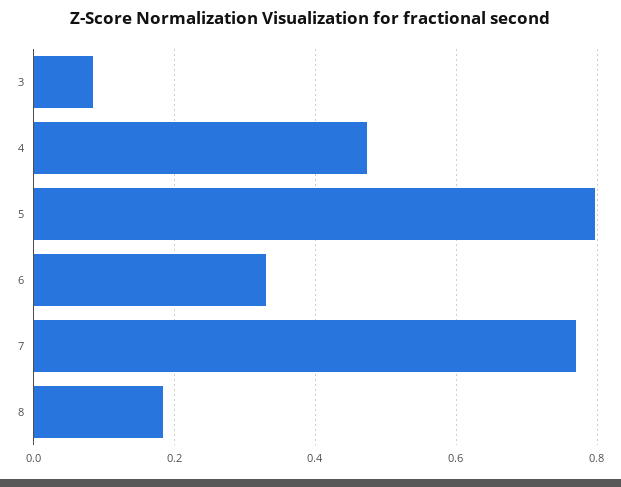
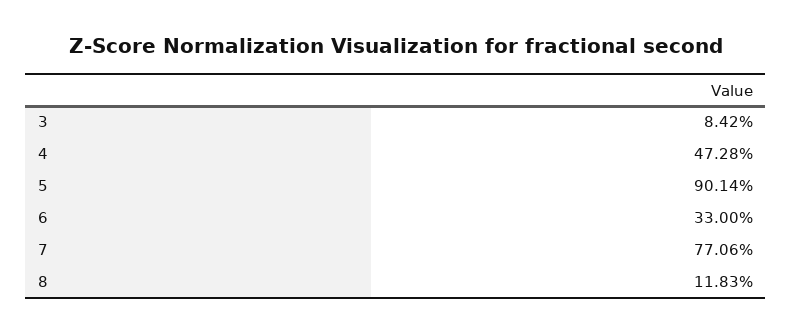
5: 0.8 -> 0.9014
8: 0.18 -> 0.1183

